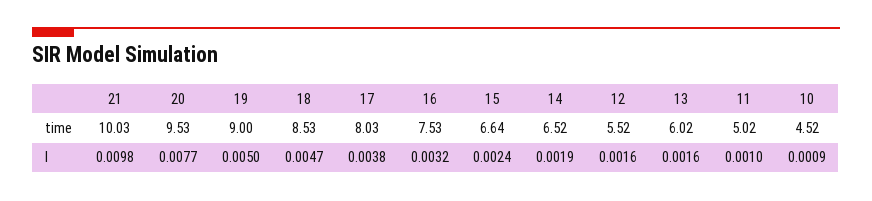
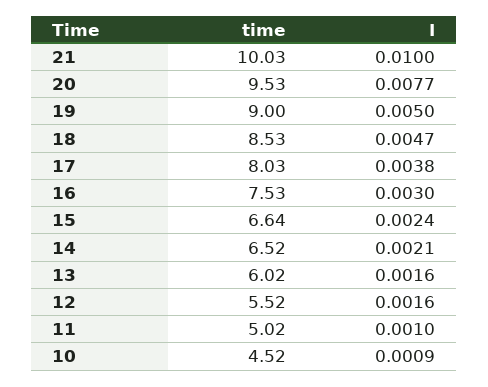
21, I: 0.0098 -> 0.01
16, I: 0.0032 -> 0.003
14, I: 0.0019 -> 0.0021

